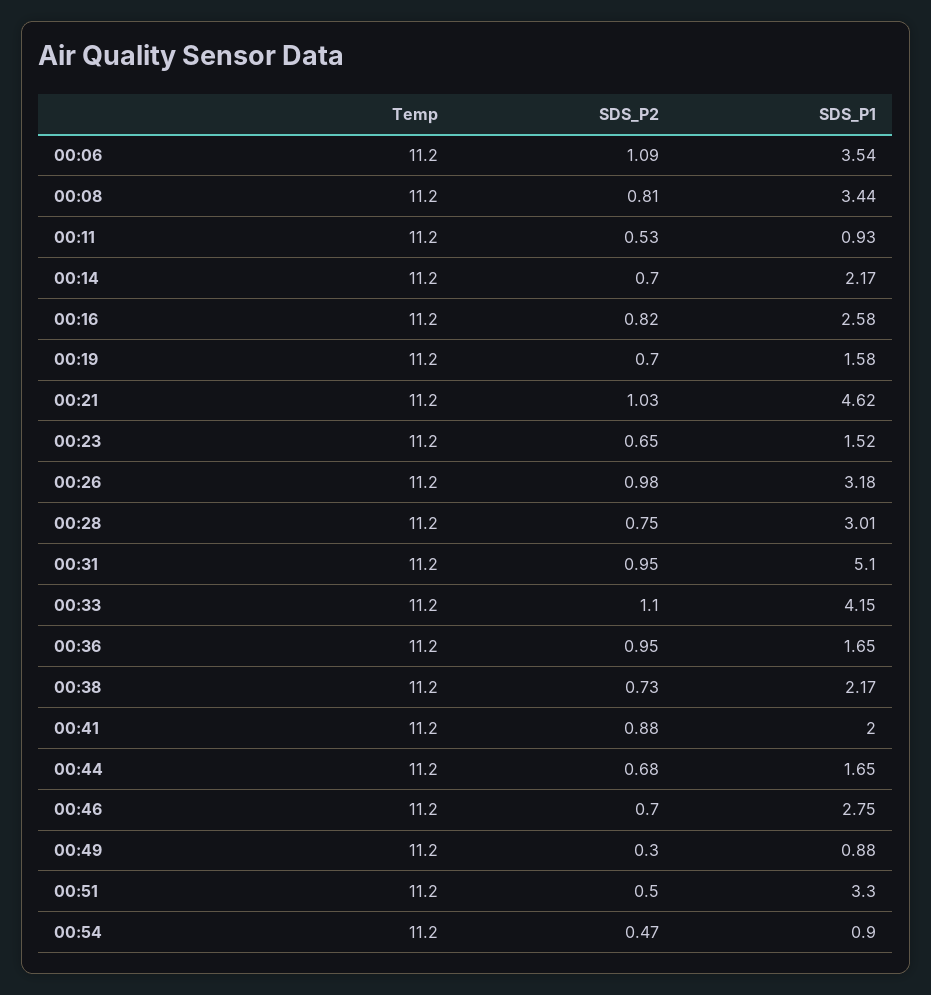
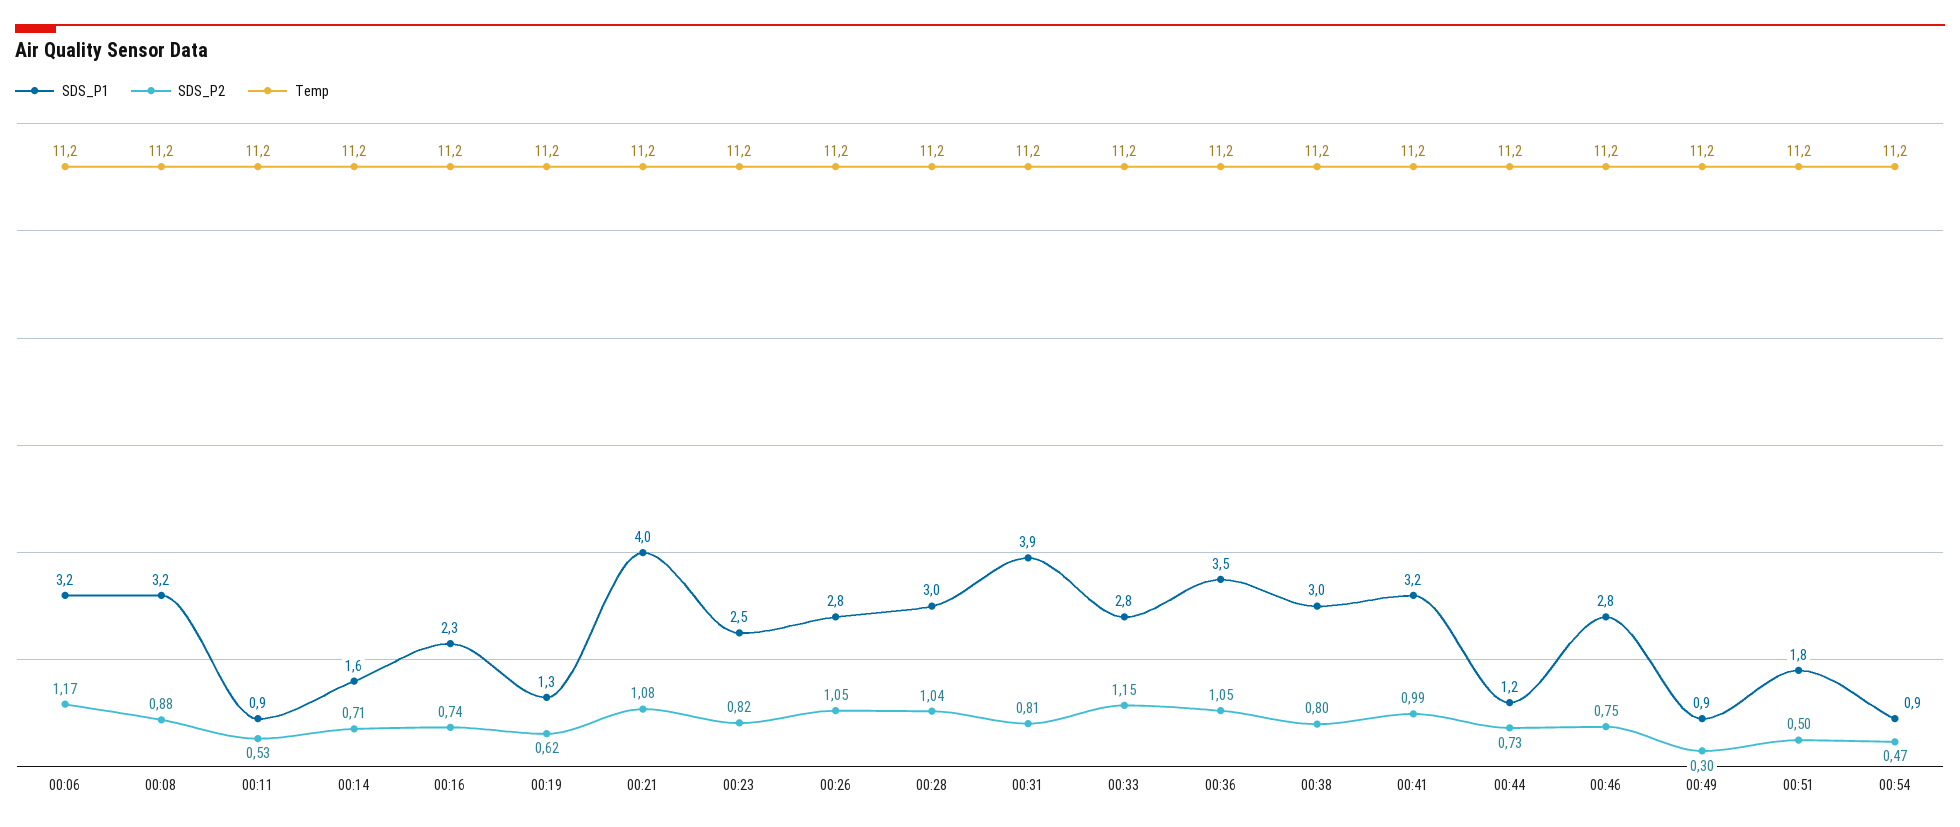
SDS_P2, 00:06: 1.09 -> 1.17
SDS_P1, 00:06: 3.54 -> 3.2
SDS_P2, 00:08: 0.81 -> 0.88
SDS_P1, 00:08: 3.44 -> 3.2
SDS_P2, 00:14: 0.7 -> 0.71
SDS_P1, 00:14: 2.17 -> 1.6
SDS_P2, 00:16: 0.82 -> 0.74
SDS_P1, 00:16: 2.58 -> 2.3
SDS_P2, 00:19: 0.7 -> 0.62
SDS_P1, 00:19: 1.58 -> 1.3
SDS_P2, 00:21: 1.03 -> 1.08
SDS_P1, 00:21: 4.62 -> 4
SDS_P2, 00:23: 0.65 -> 0.82
SDS_P1, 00:23: 1.52 -> 2.5
SDS_P2, 00:26: 0.98 -> 1.05
SDS_P1, 00:26: 3.18 -> 2.8
SDS_P2, 00:28: 0.75 -> 1.04
SDS_P2, 00:31: 0.95 -> 0.81
SDS_P1, 00:31: 5.1 -> 3.9
SDS_P2, 00:33: 1.1 -> 1.15
SDS_P1, 00:33: 4.15 -> 2.8
SDS_P2, 00:36: 0.95 -> 1.05
SDS_P1, 00:36: 1.65 -> 3.5
SDS_P2, 00:38: 0.73 -> 0.8
SDS_P1, 00:38: 2.17 -> 3
SDS_P2, 00:41: 0.88 -> 0.99
SDS_P1, 00:41: 2 -> 3.2
SDS_P2, 00:44: 0.68 -> 0.73
SDS_P1, 00:44: 1.65 -> 1.2
SDS_P2, 00:46: 0.7 -> 0.75
SDS_P1, 00:51: 3.3 -> 1.8

